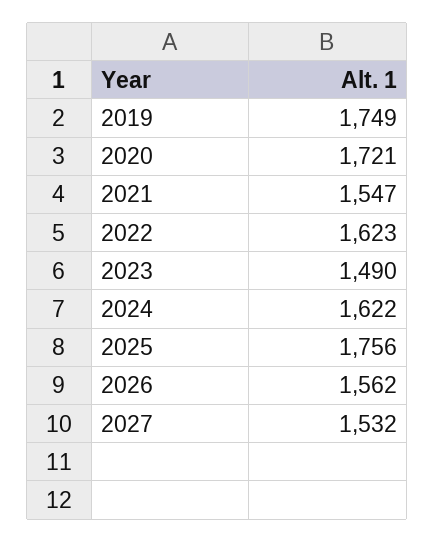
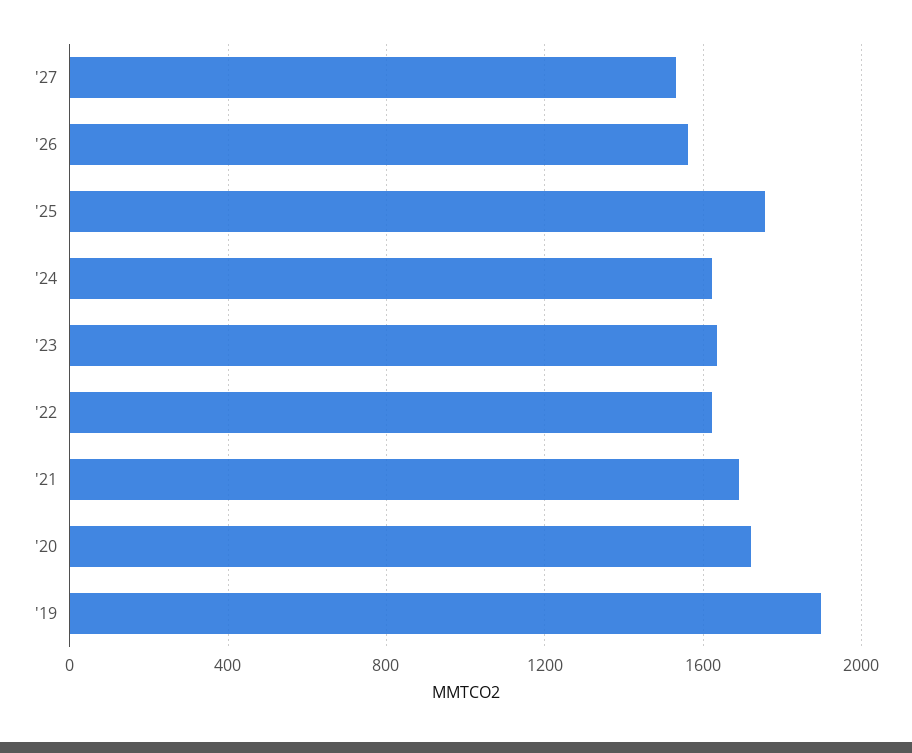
2019: 1749 -> 1900
2021: 1547 -> 1700
2023: 1490 -> 1650

